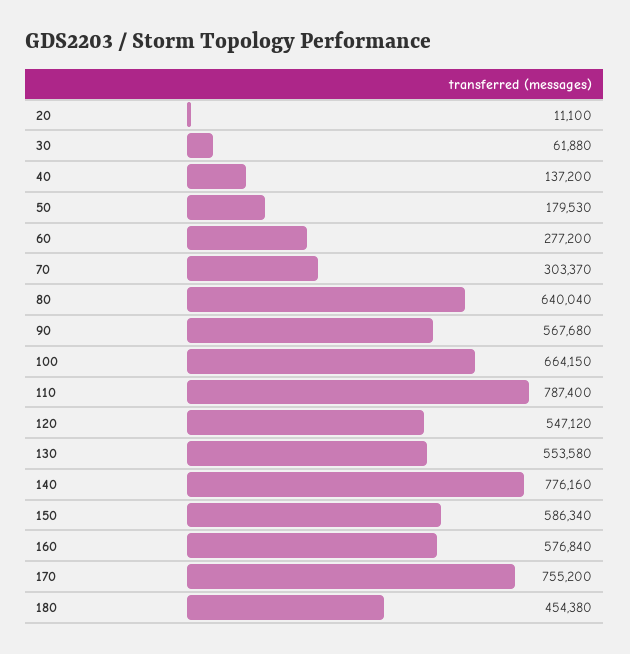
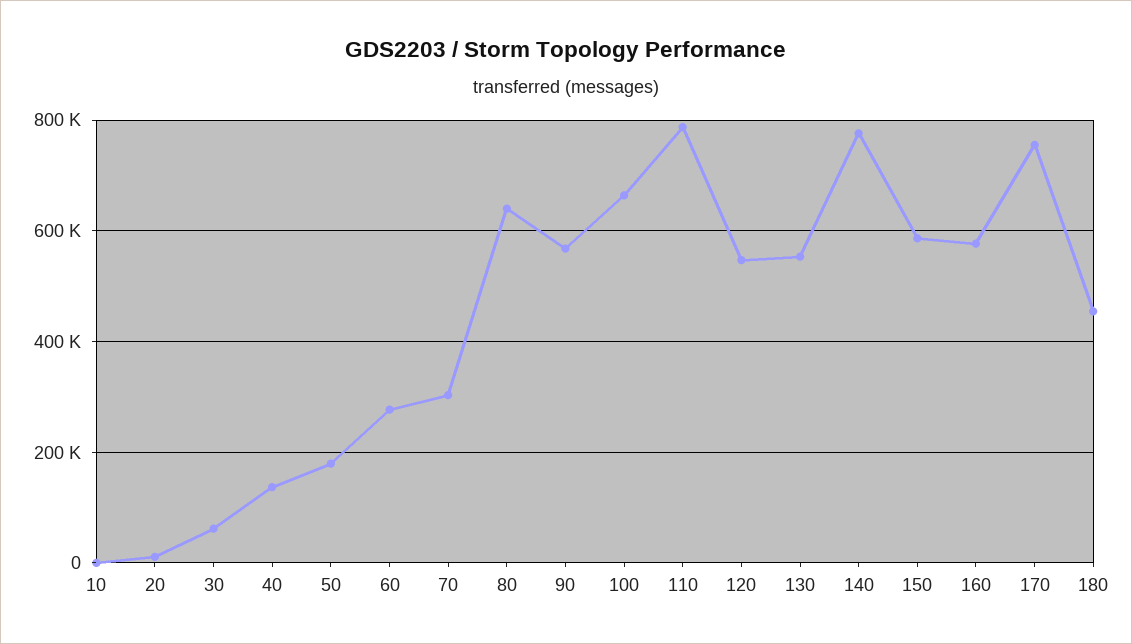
10: none -> 0

